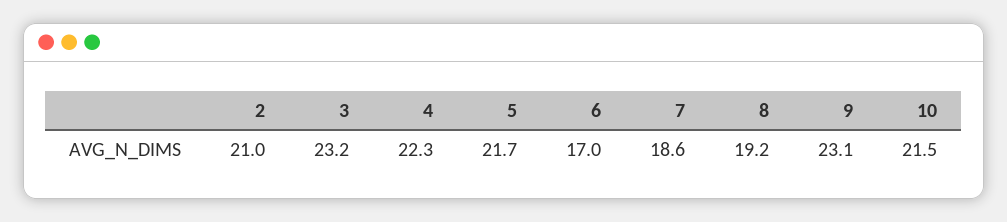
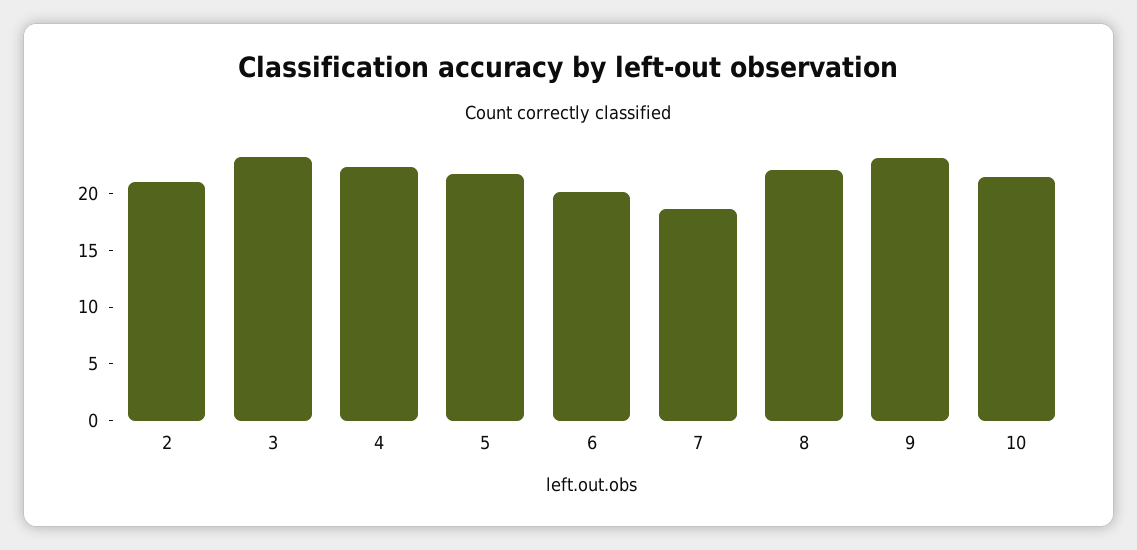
6: 17 -> 20
8: 19.2 -> 22

